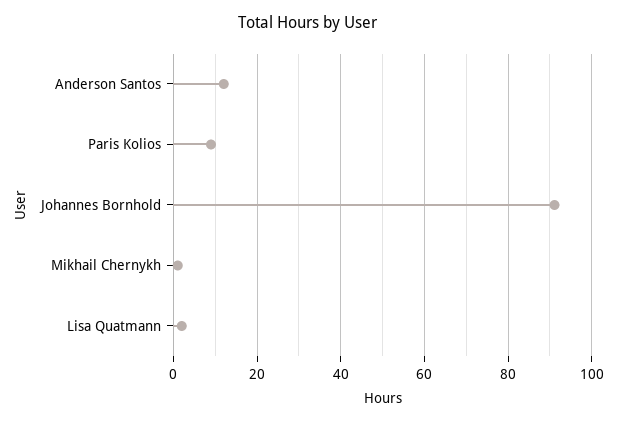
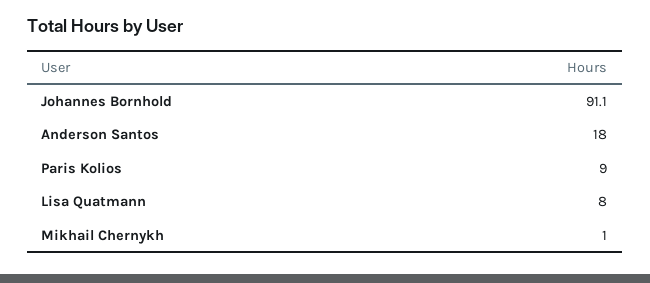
Anderson Santos: 12 -> 18
Lisa Quatmann: 2 -> 8

